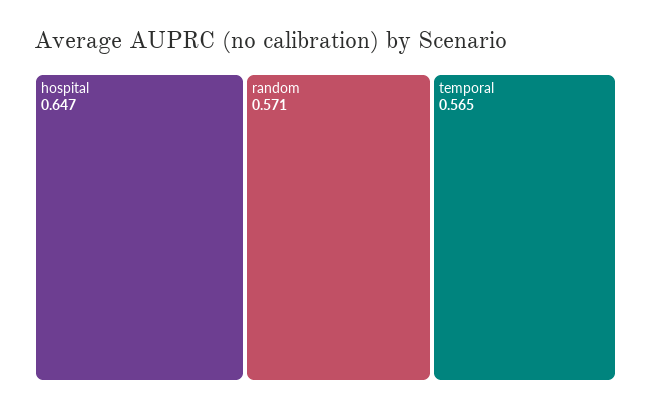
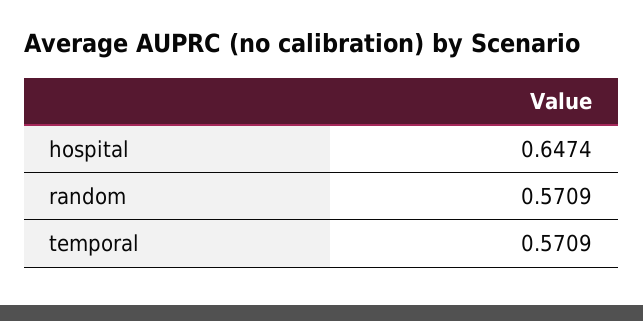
temporal: 0.565 -> 0.5709

